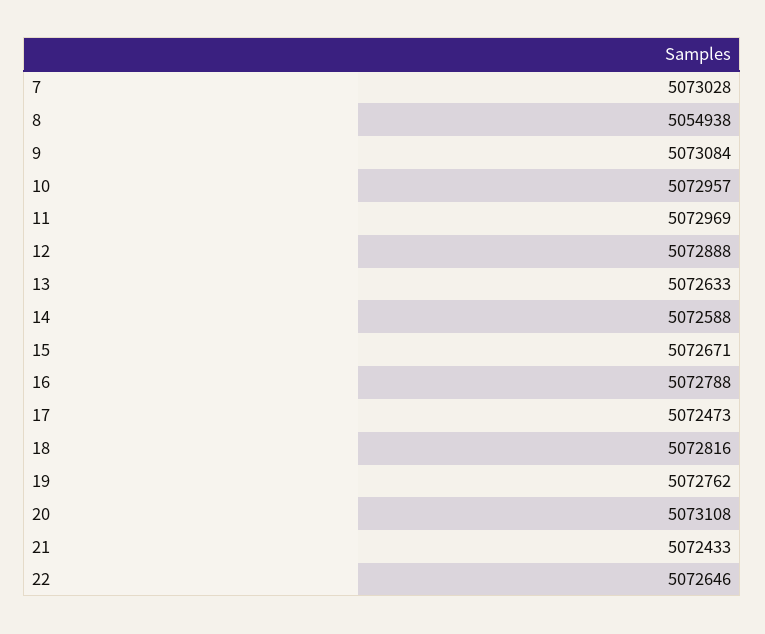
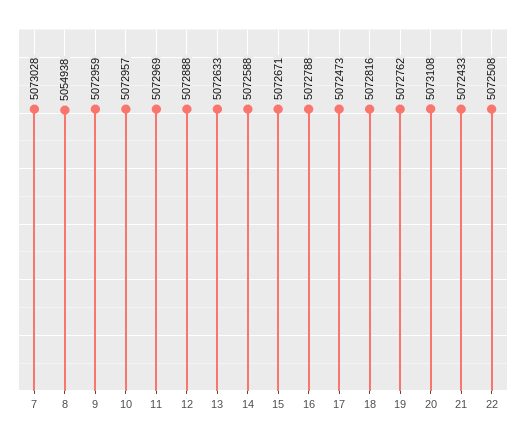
9: 5073084 -> 5072959
22: 5072646 -> 5072508

